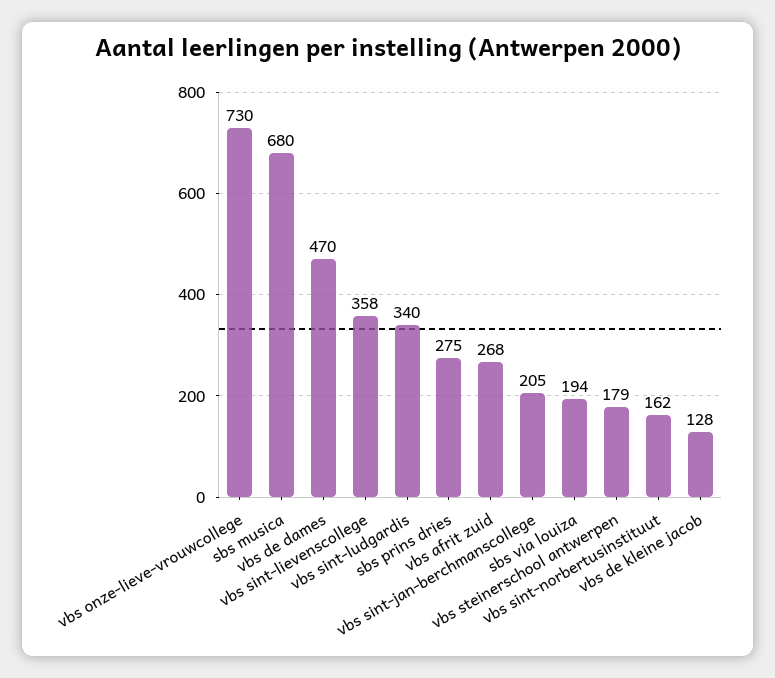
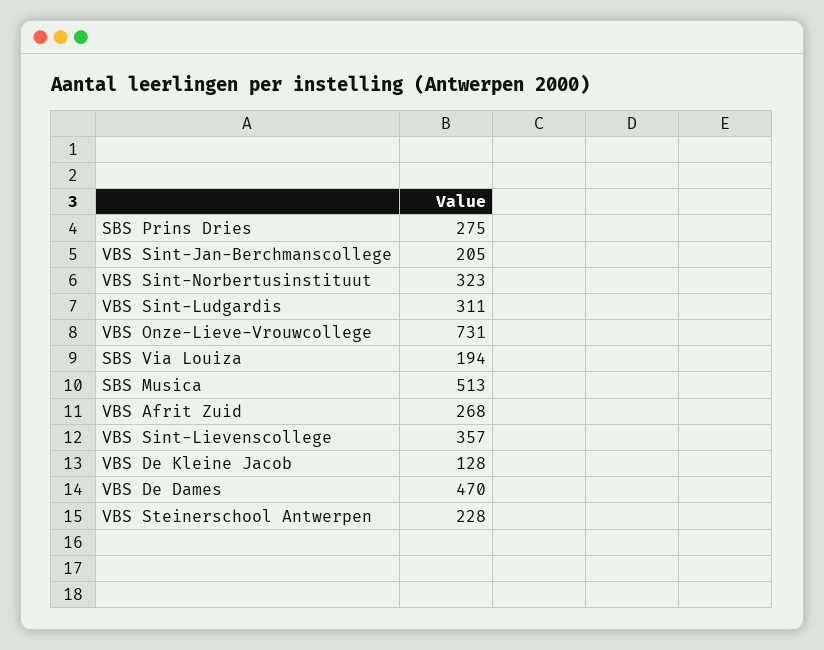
vbs onze-lieve-vrouwcollege: 730 -> 731
sbs musica: 680 -> 513
vbs sint-lievenscollege: 358 -> 357
vbs sint-ludgardis: 340 -> 311
vbs steinerschool antwerpen: 179 -> 228
vbs sint-norbertusinstituut: 162 -> 323

